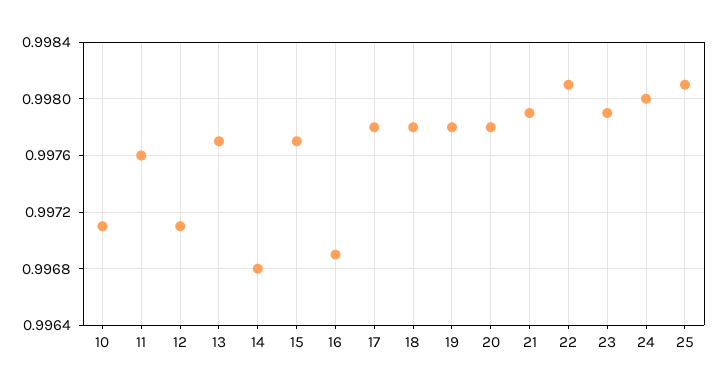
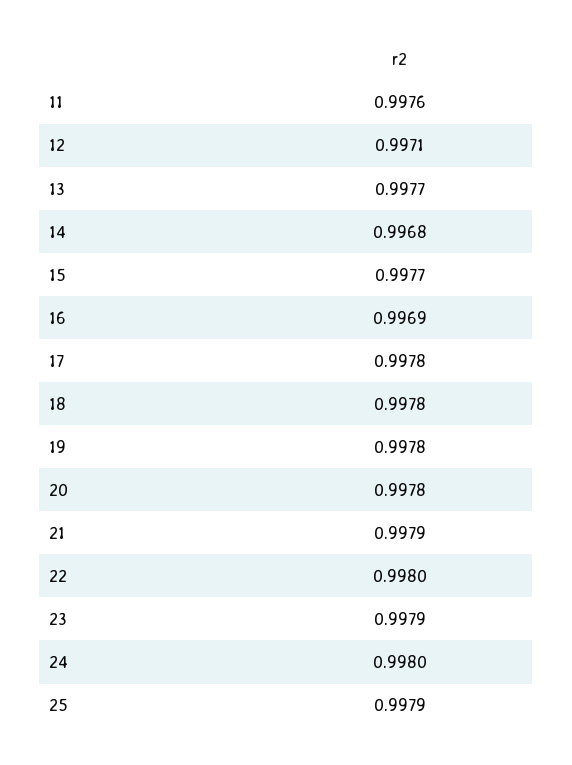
10: 0.9971 -> none
22: 0.9981 -> 0.998
25: 0.9981 -> 0.9979

